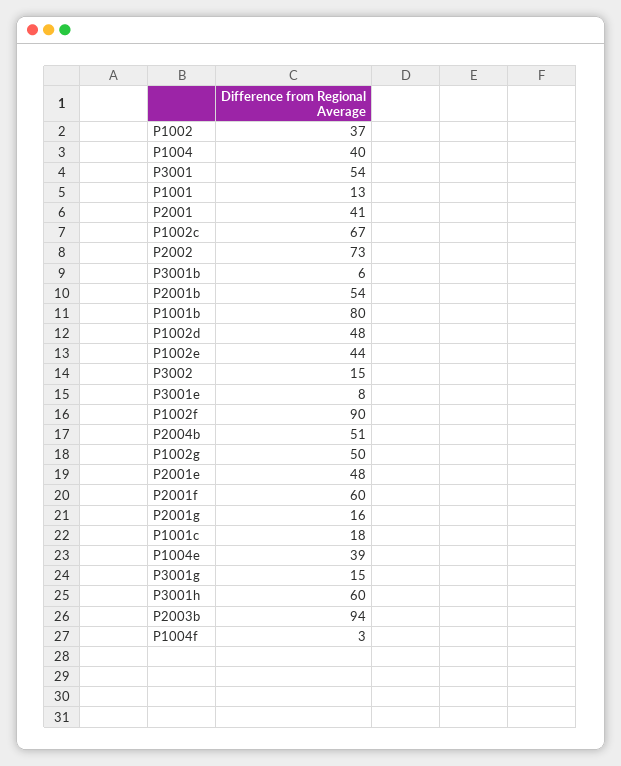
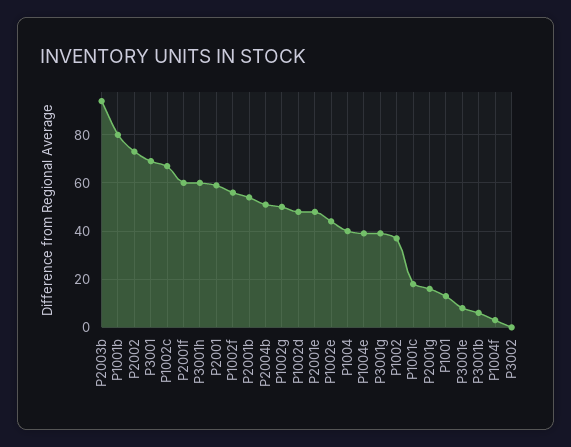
P3001: 54 -> 70
P2001: 41 -> 60
P3002: 15 -> 0
P1002f: 90 -> 55
P3001g: 15 -> 40

